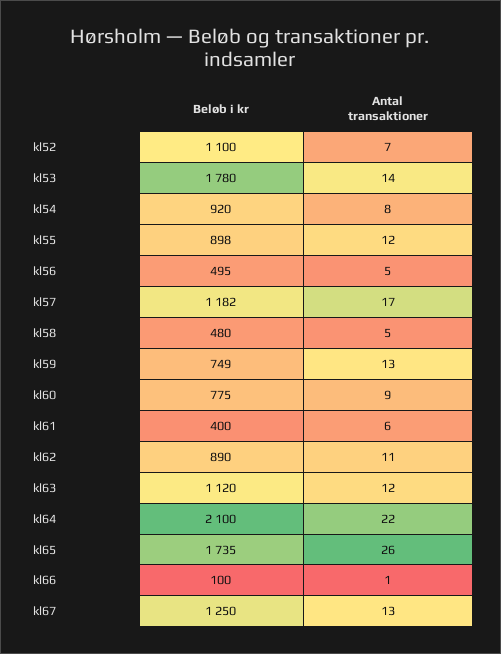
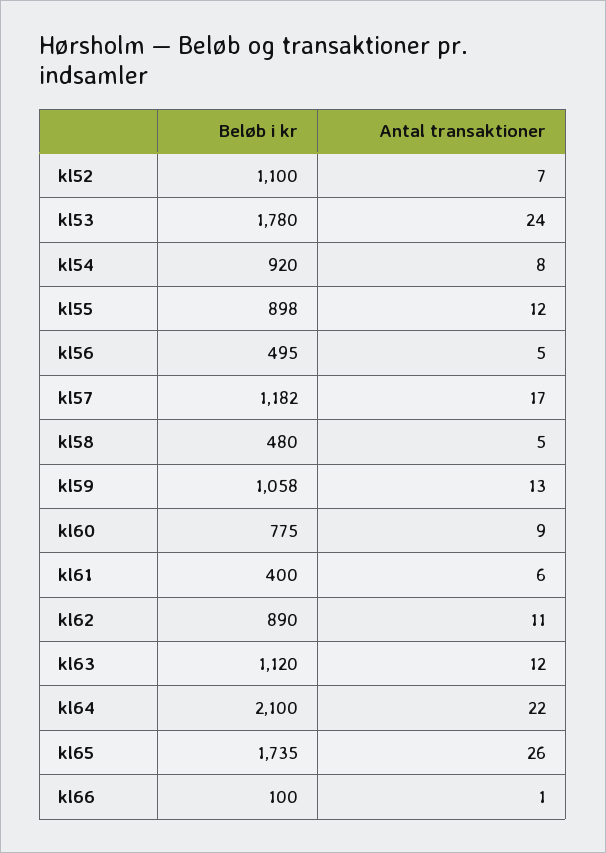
Antal transaktioner, kl53: 14 -> 24
Beløb i kr, kl59: 749 -> 1058
Beløb i kr, kl67: 1250 -> none
Antal transaktioner, kl67: 13 -> none

